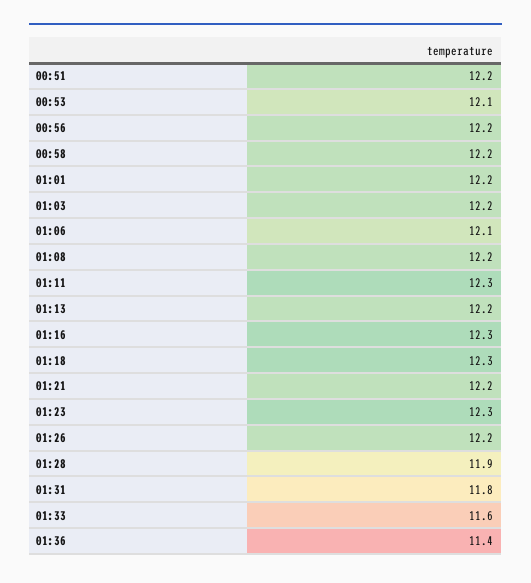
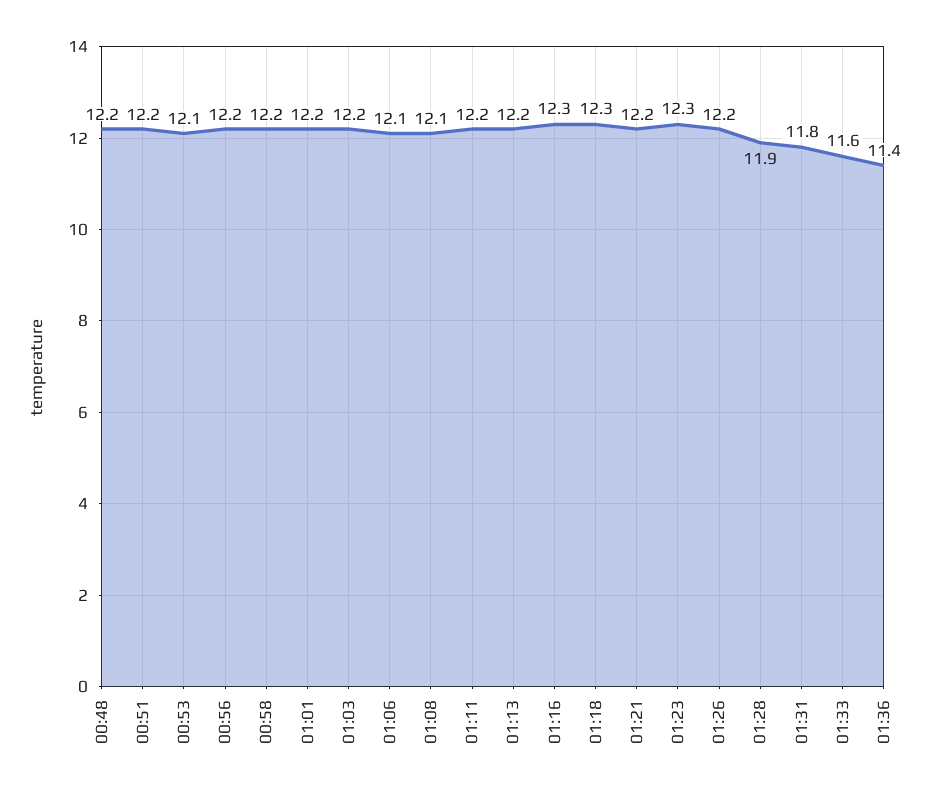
01:08: 12.2 -> 12.1
01:11: 12.3 -> 12.2
00:48: none -> 12.2

